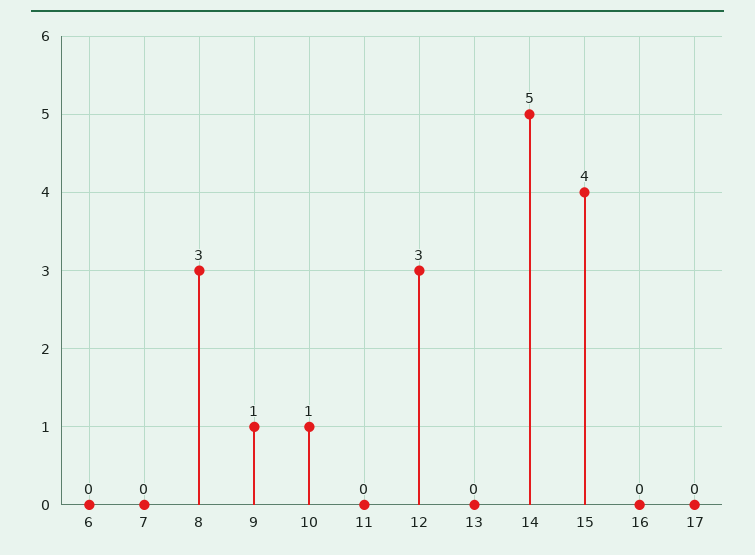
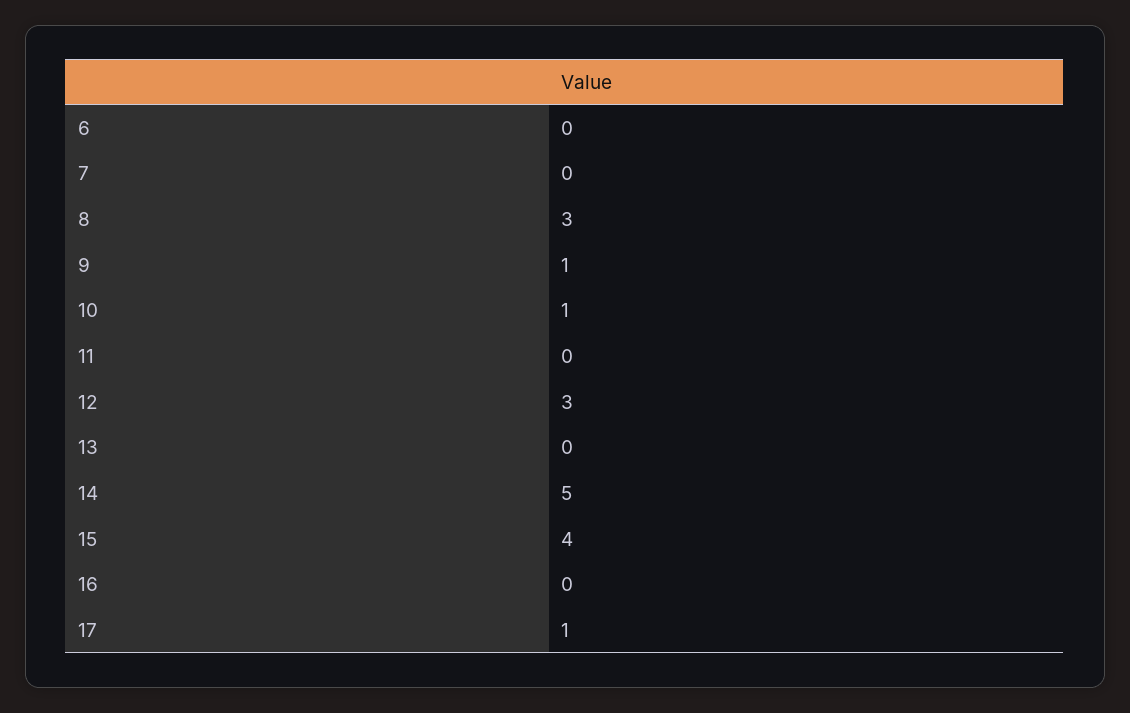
17: 0 -> 1

